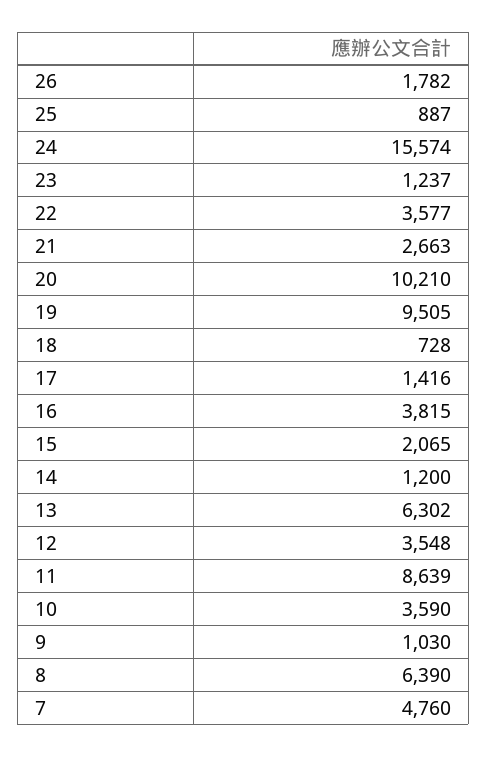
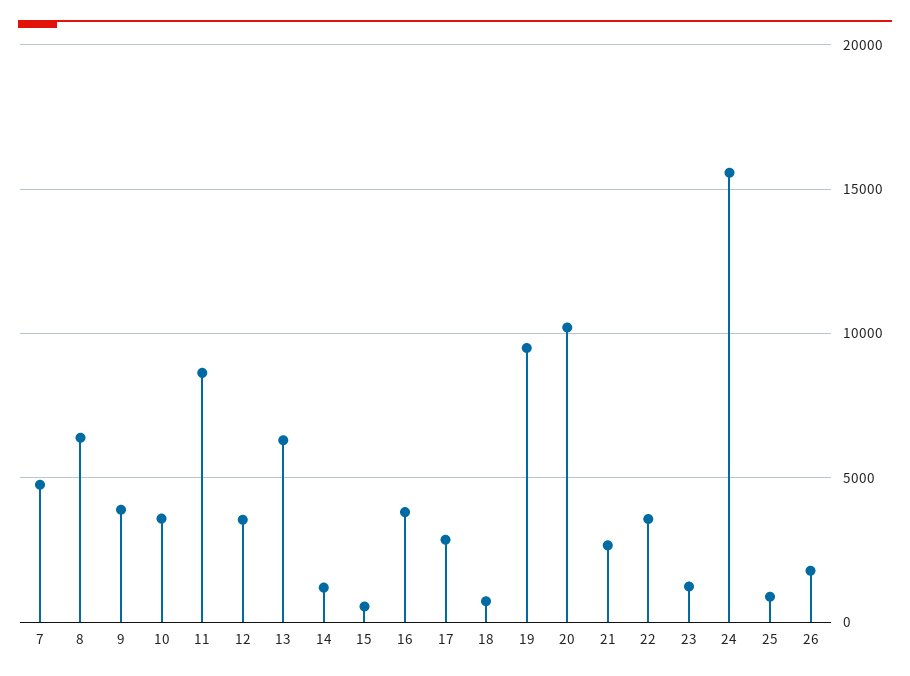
17: 1416 -> 3000
15: 2065 -> 500
9: 1030 -> 4000

